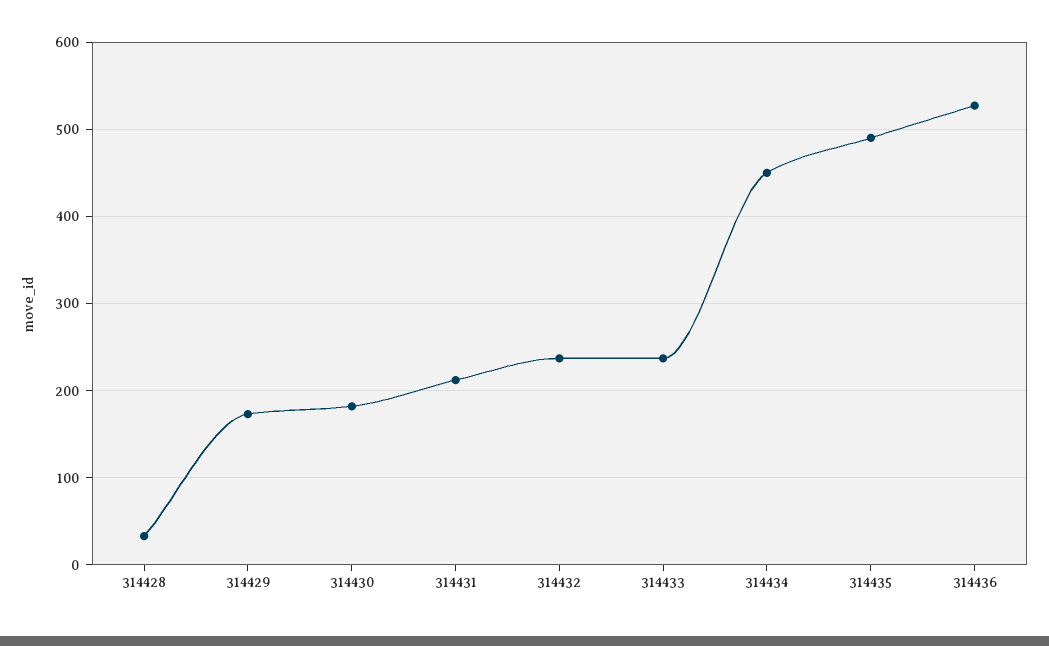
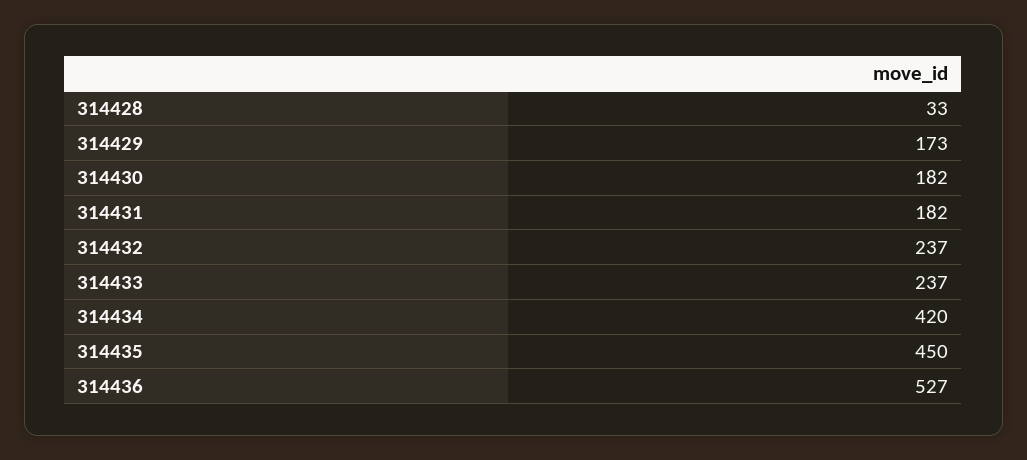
314431: 210 -> 182
314434: 450 -> 420
314435: 490 -> 450

